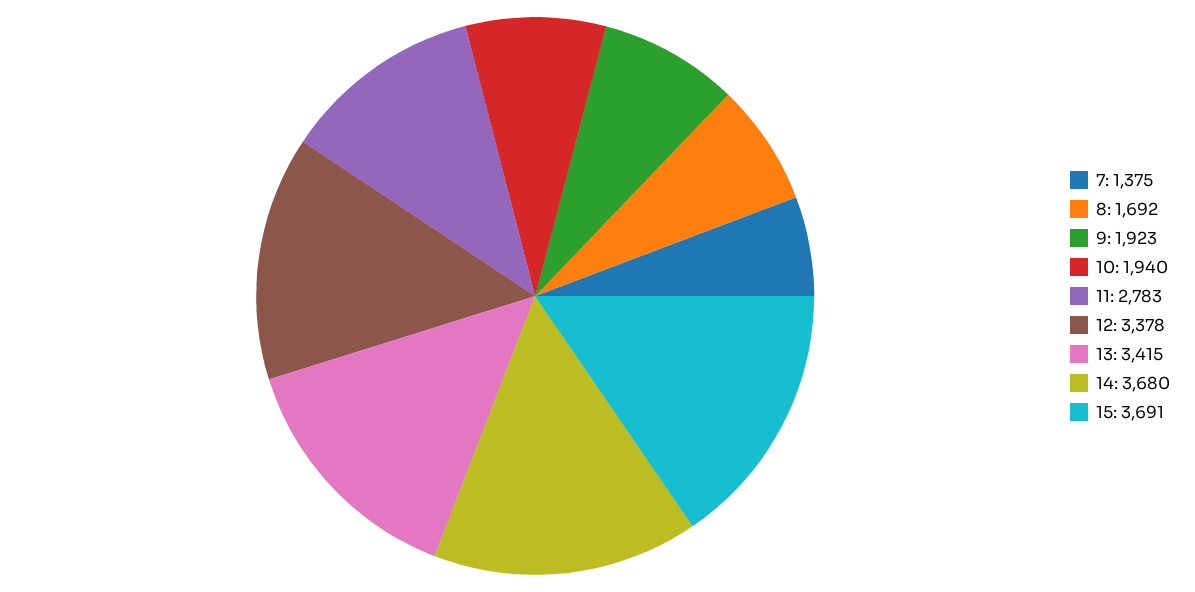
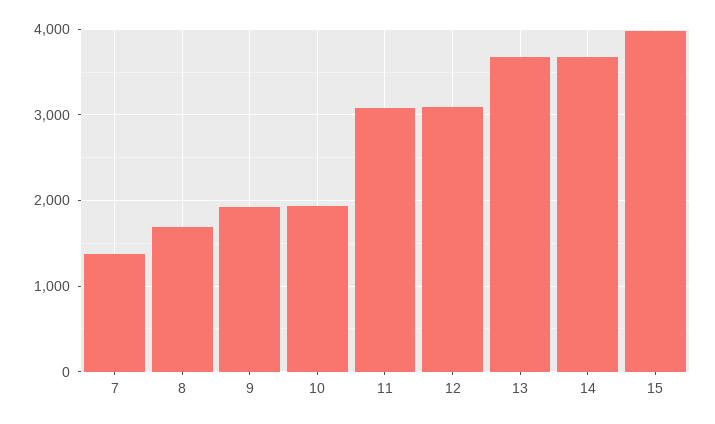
11: 2783 -> 3100
12: 3378 -> 3100
13: 3415 -> 3700
15: 3691 -> 4000

